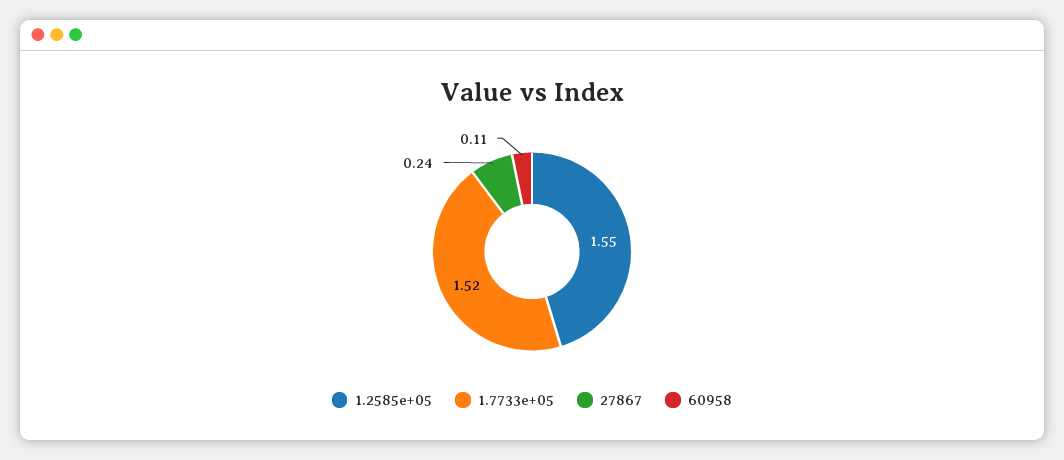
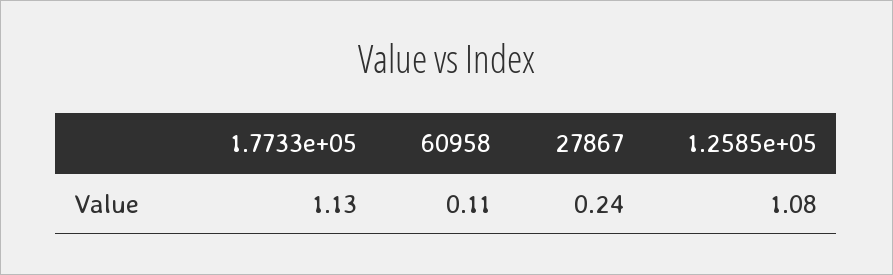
1.2585e+05: 1.55 -> 1.08
1.7733e+05: 1.52 -> 1.13

